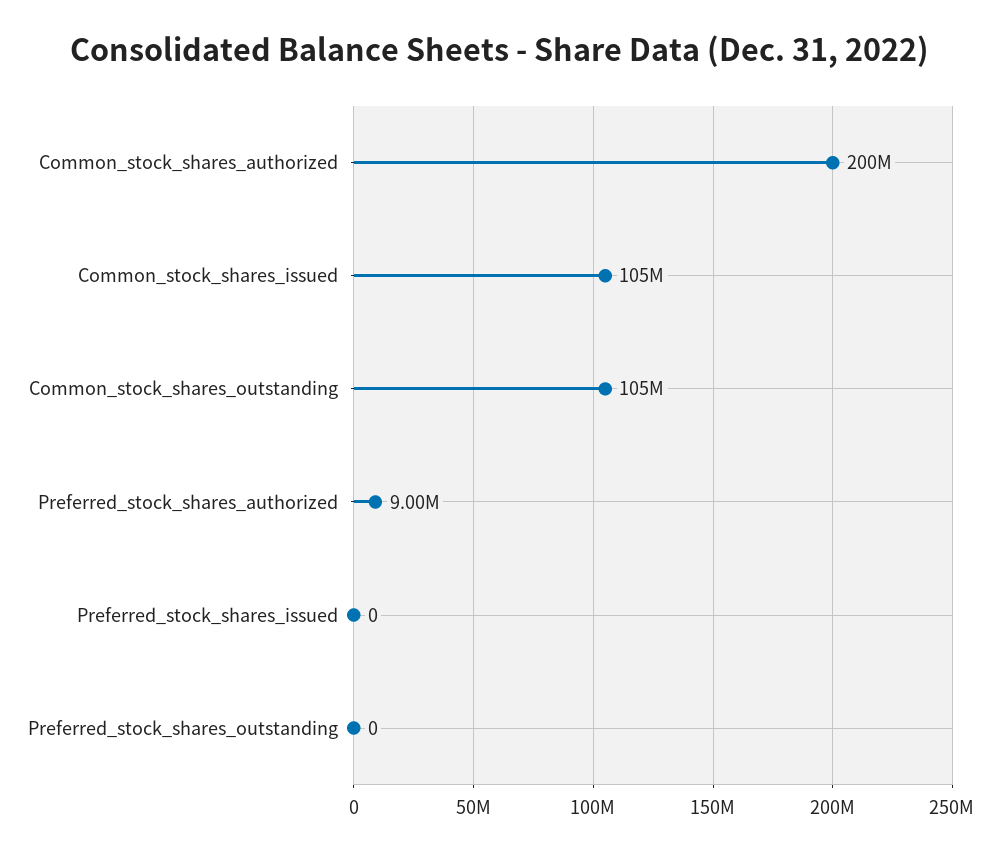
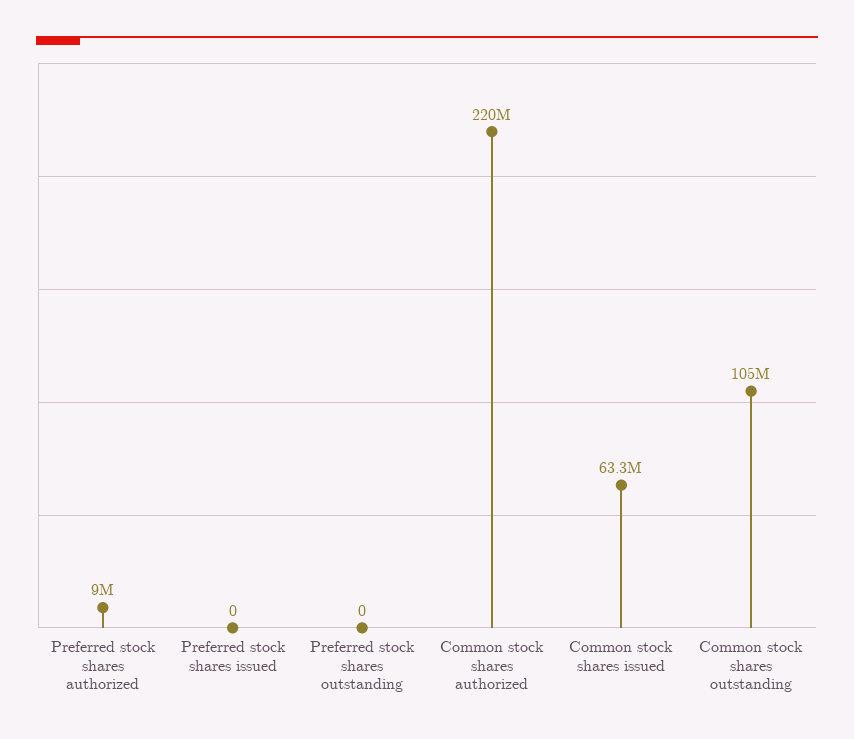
Common_stock_shares_authorized: 200000000 -> 220000000
Common_stock_shares_issued: 105000000 -> 63300000

